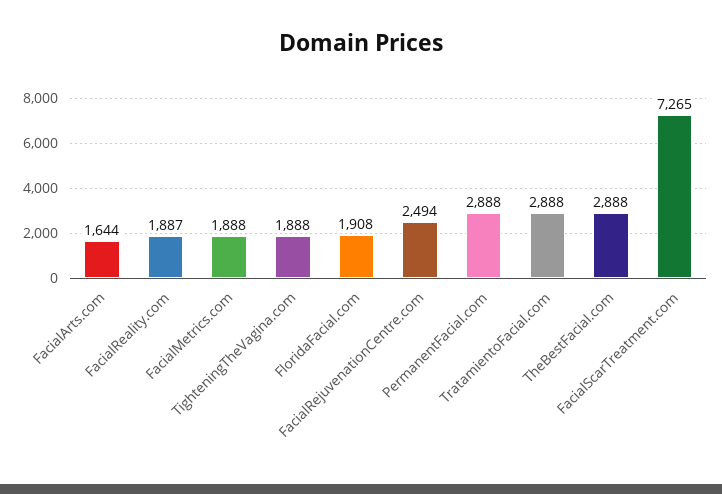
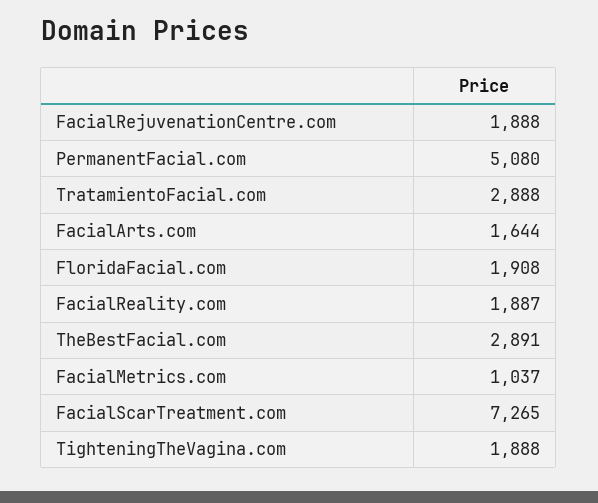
FacialMetrics.com: 1888 -> 1037
FacialRejuvenationCentre.com: 2494 -> 1888
PermanentFacial.com: 2888 -> 5080
TheBestFacial.com: 2888 -> 2891

